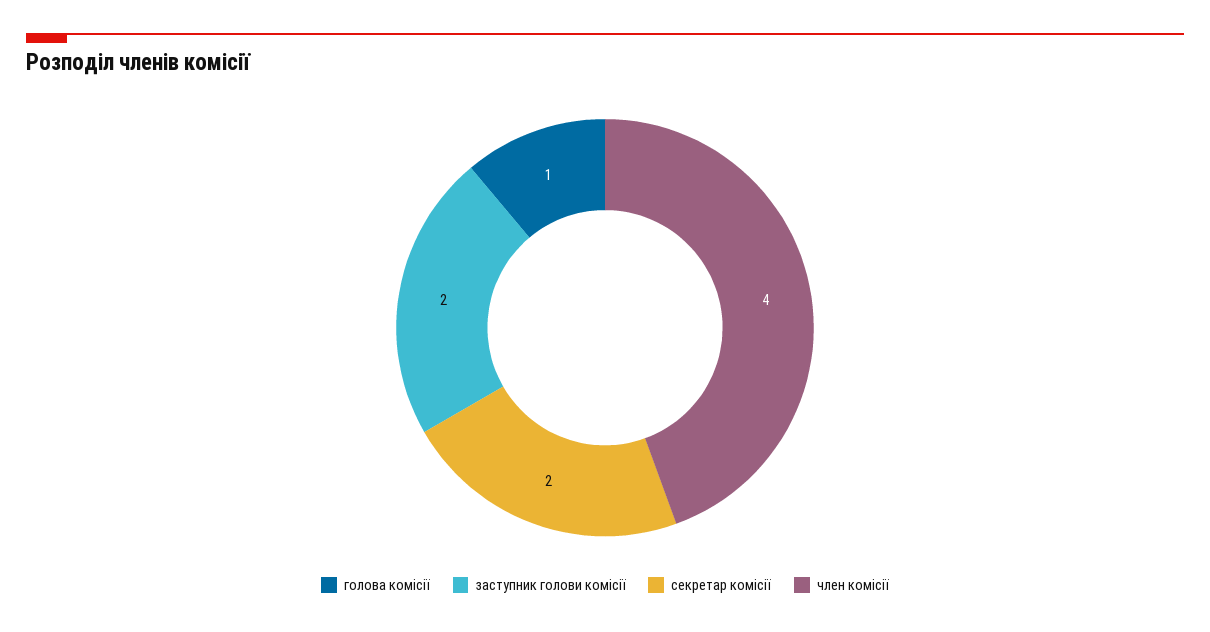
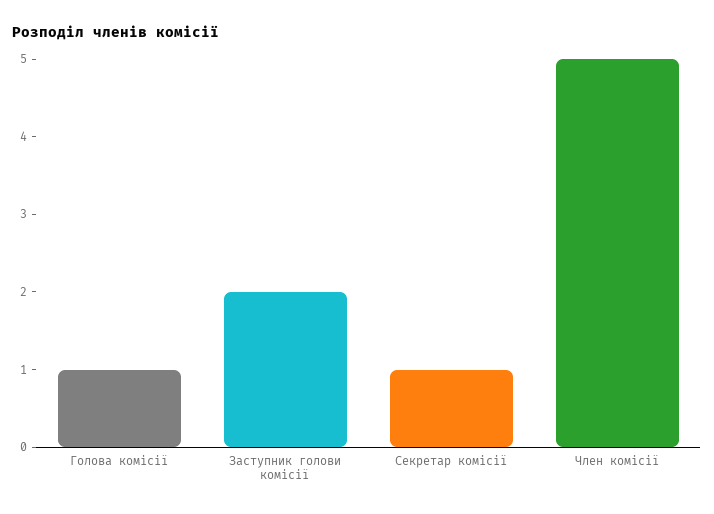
секретар комісії: 2 -> 1
член комісії: 4 -> 5

